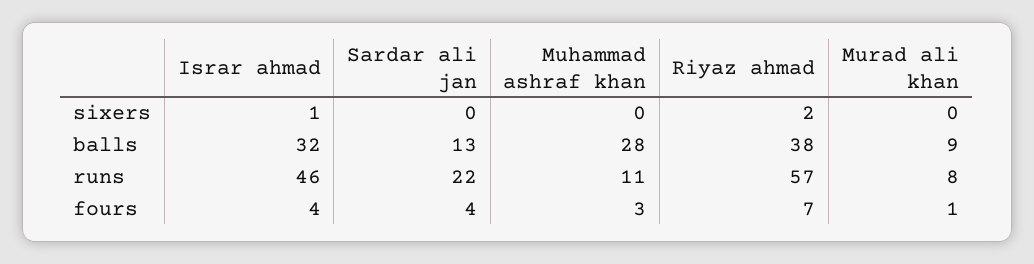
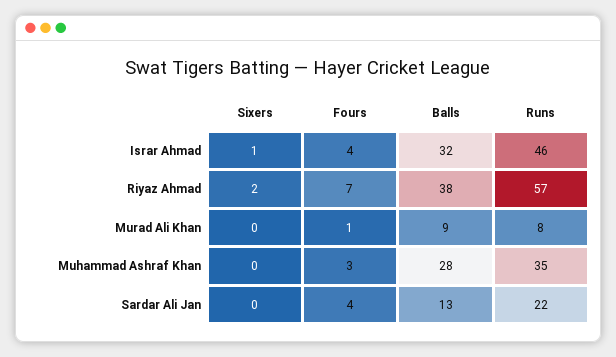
Muhammad ashraf khan, runs: 11 -> 35

